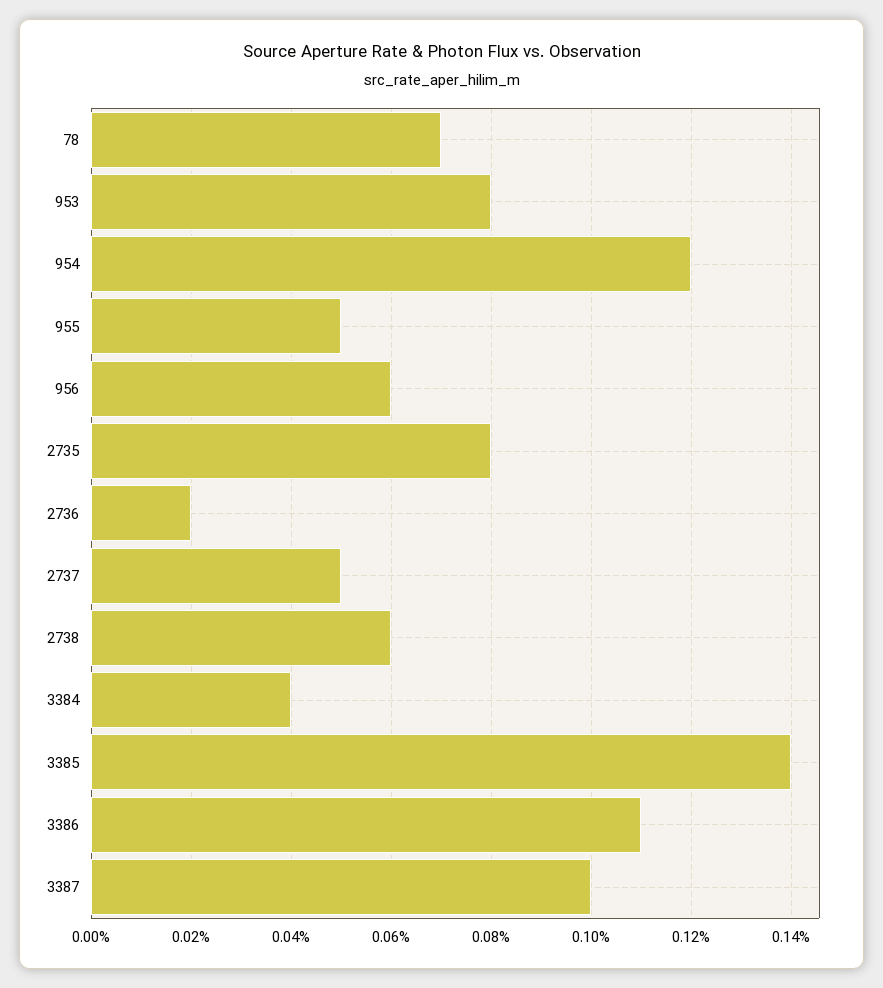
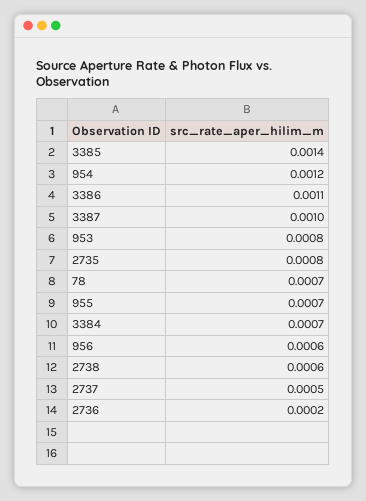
955: 0.0005 -> 0.0007
3384: 0.0004 -> 0.0007

